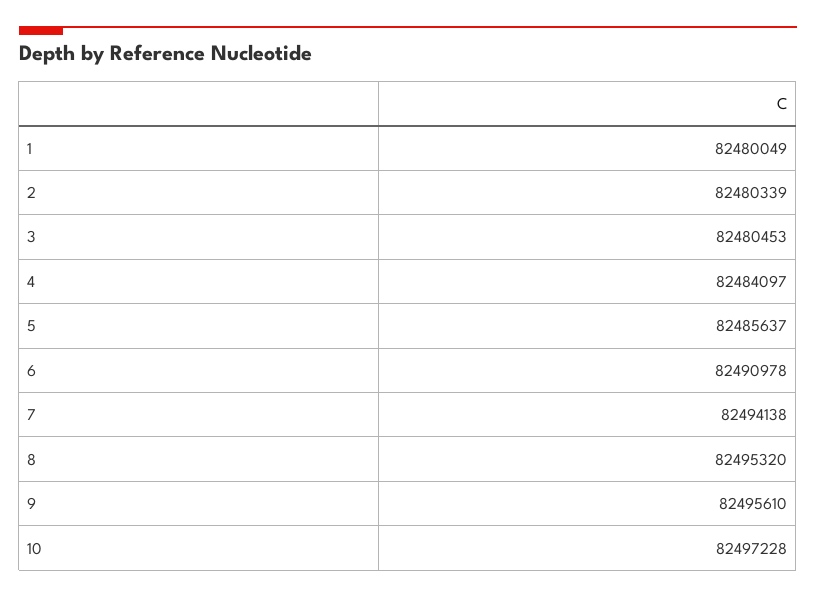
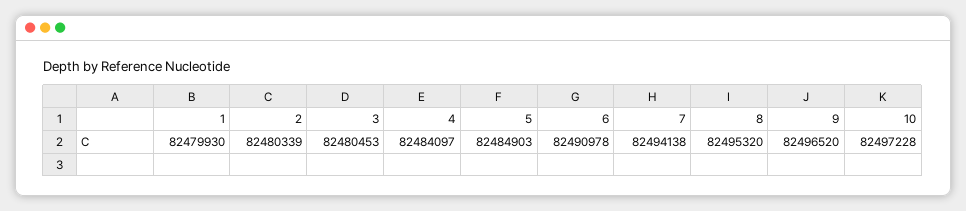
1: 82480049 -> 82479930
5: 82485637 -> 82484903
9: 82495610 -> 82496520

